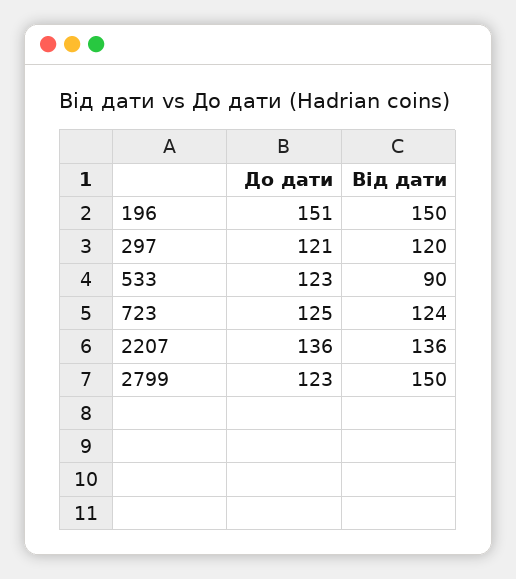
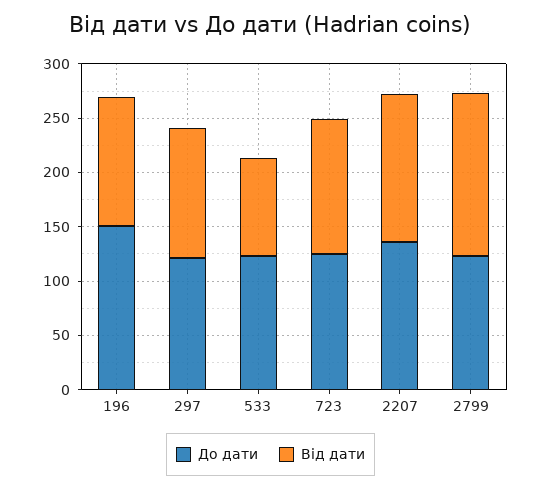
Від дати, 196: 150 -> 120

